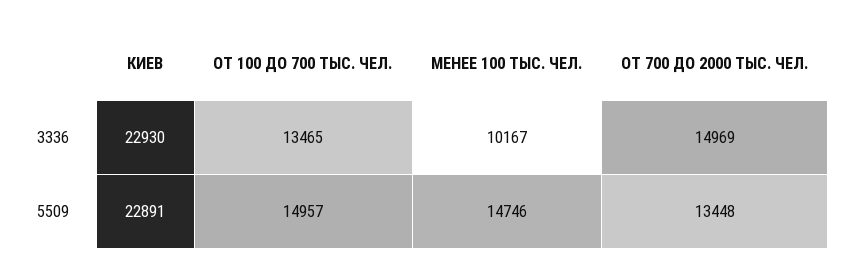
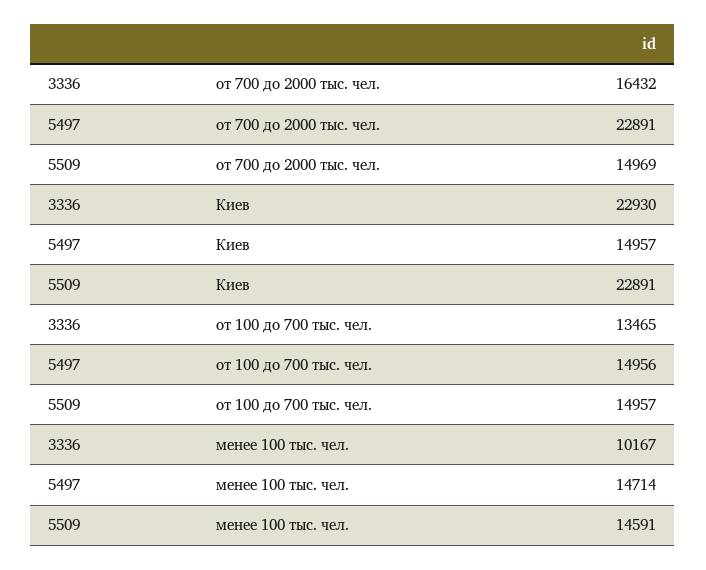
ОТ 700 ДО 2000 ТЫС. ЧЕЛ., 3336: 14969 -> 16432
МЕНЕЕ 100 ТЫС. ЧЕЛ., 5509: 14746 -> 14591
ОТ 700 ДО 2000 ТЫС. ЧЕЛ., 5509: 13448 -> 14969
ОТ 700 ДО 2000 ТЫС. ЧЕЛ., 5497: none -> 22891
КИЕВ, 5497: none -> 14957
ОТ 100 ДО 700 ТЫС. ЧЕЛ., 5497: none -> 14956
МЕНЕЕ 100 ТЫС. ЧЕЛ., 5497: none -> 14714

